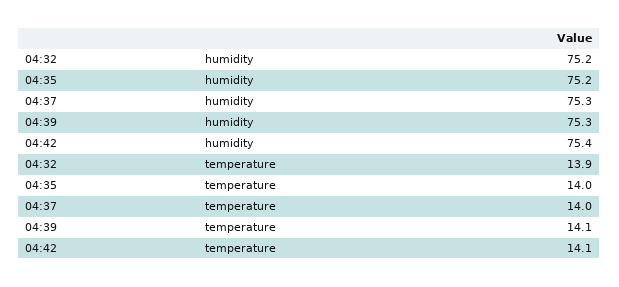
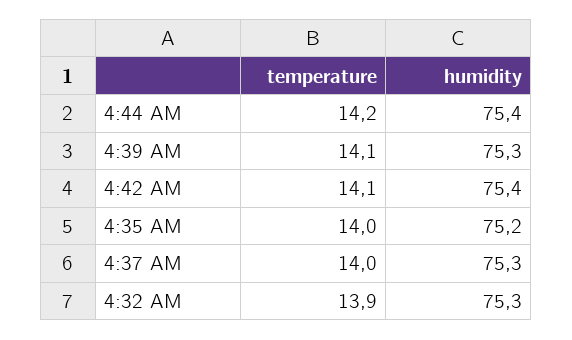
04:32, humidity: 75.2 -> 75.3
4:44 AM, temperature: none -> 14.2
4:44 AM, humidity: none -> 75.4

